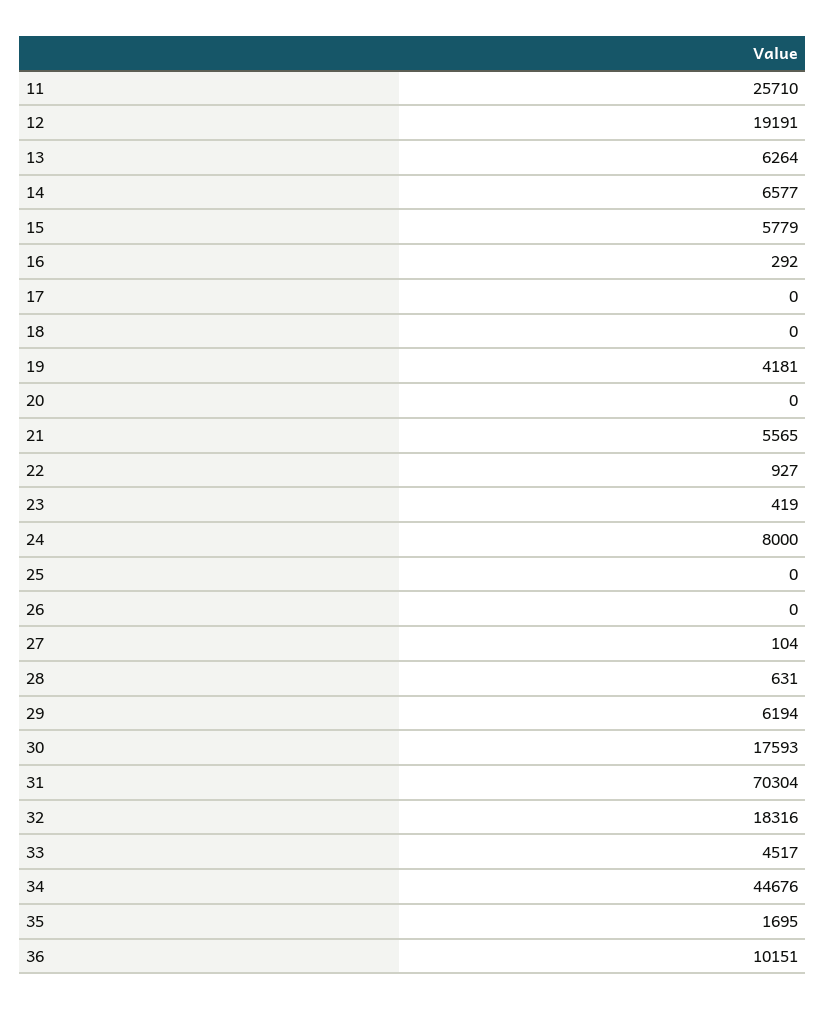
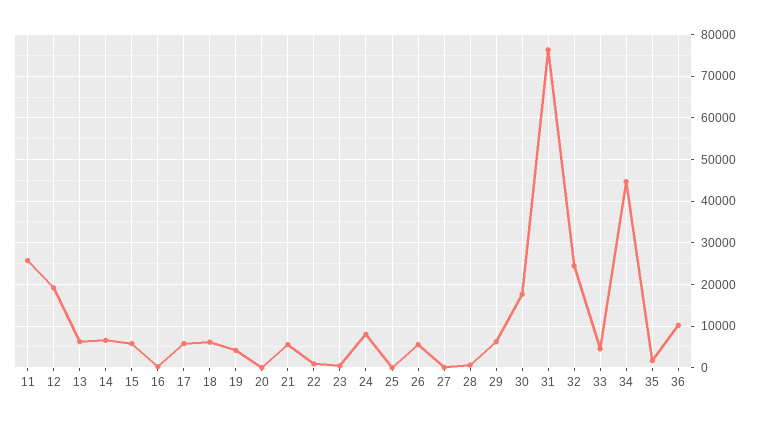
17: 0 -> 6000
18: 0 -> 6000
26: 0 -> 6000
31: 70304 -> 76000
32: 18316 -> 24000

